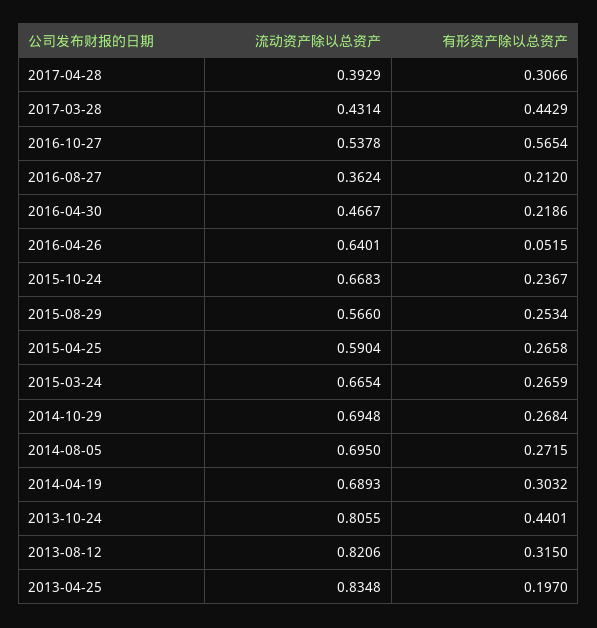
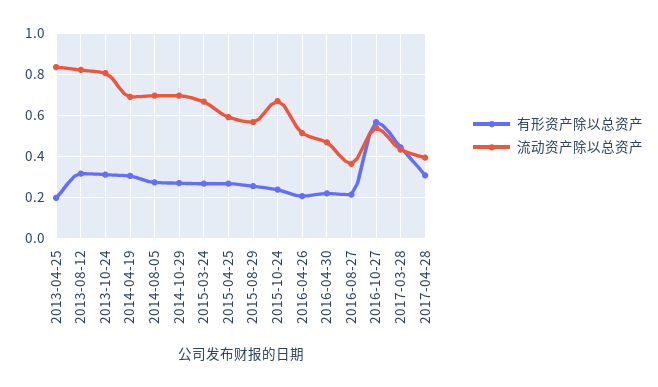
流动资产除以总资产, 2016-04-26: 0.6401 -> 0.5
有形资产除以总资产, 2016-04-26: 0.0515 -> 0.2
有形资产除以总资产, 2013-10-24: 0.4401 -> 0.3

